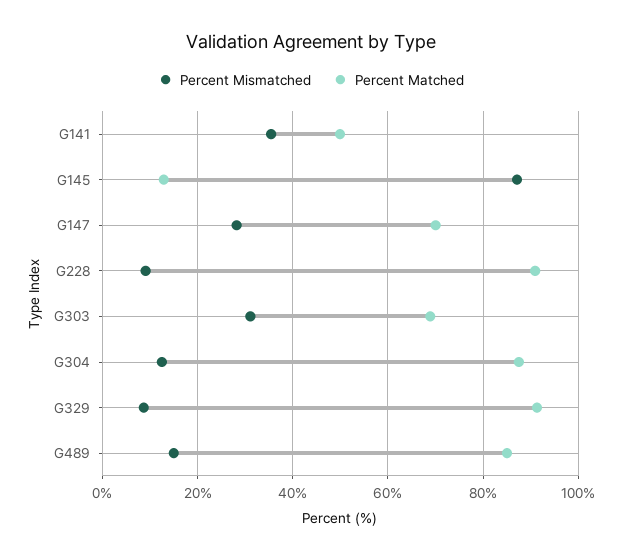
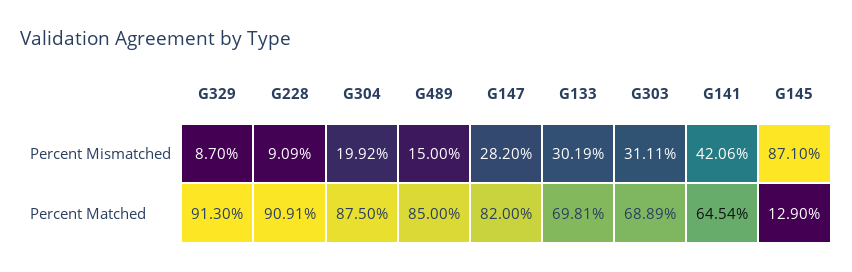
Percent Mismatched, G141: 36 -> 42.06
Percent Matched, G141: 50 -> 64.54
Percent Matched, G147: 70 -> 82
Percent Mismatched, G304: 12 -> 19.92
Percent Mismatched, G133: none -> 30.19
Percent Matched, G133: none -> 69.81

